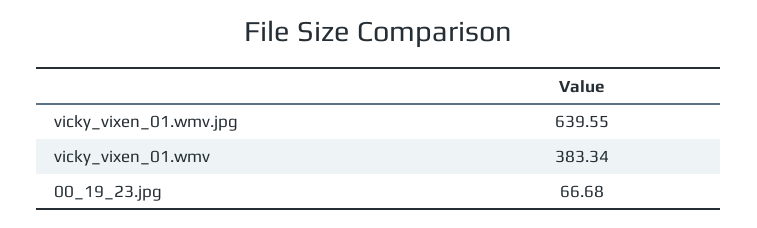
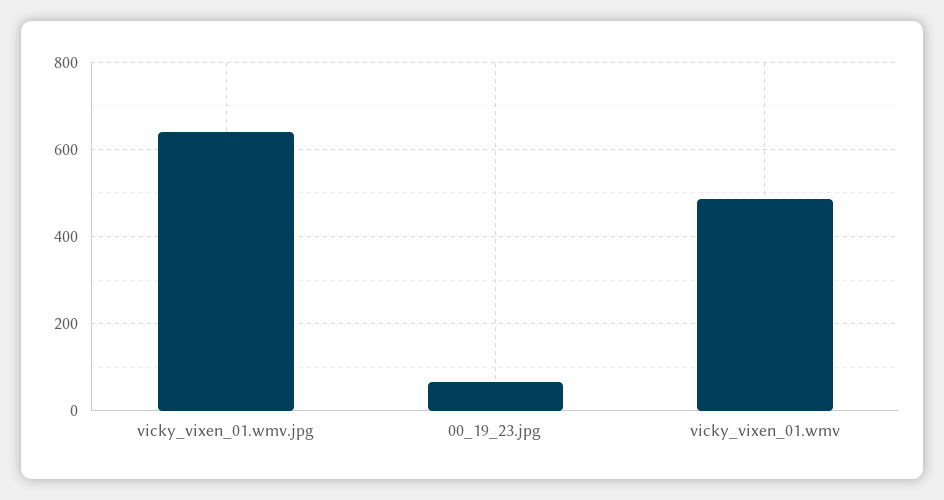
vicky_vixen_01.wmv: 383.34 -> 480

